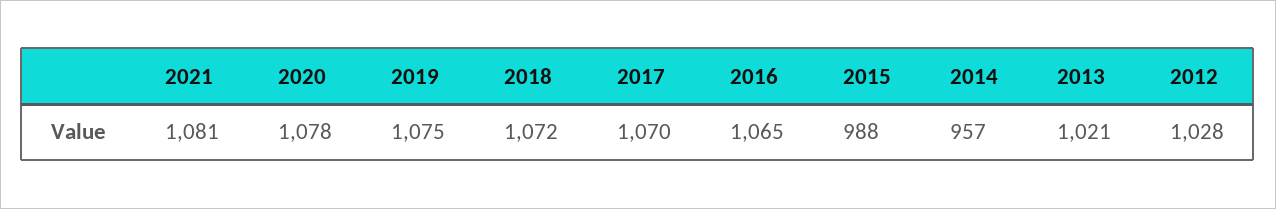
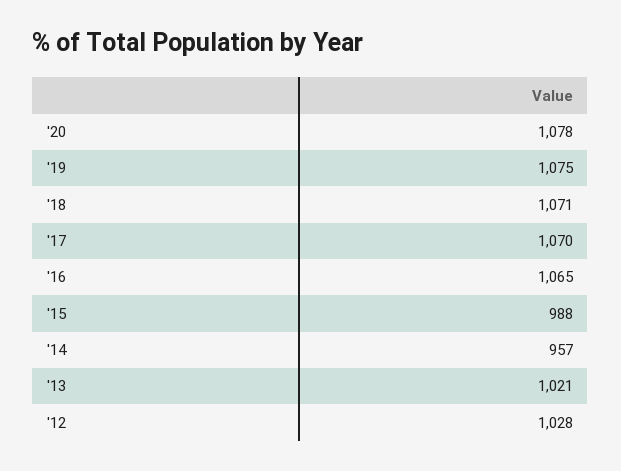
2021: 1081 -> none
2018: 1072 -> 1071

